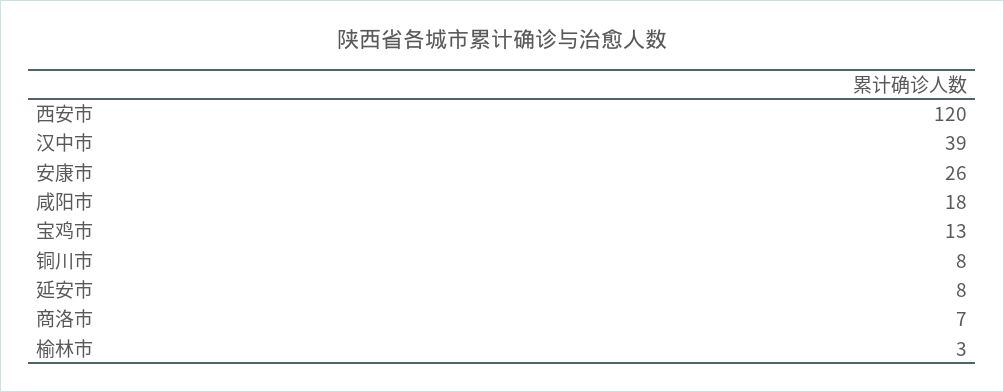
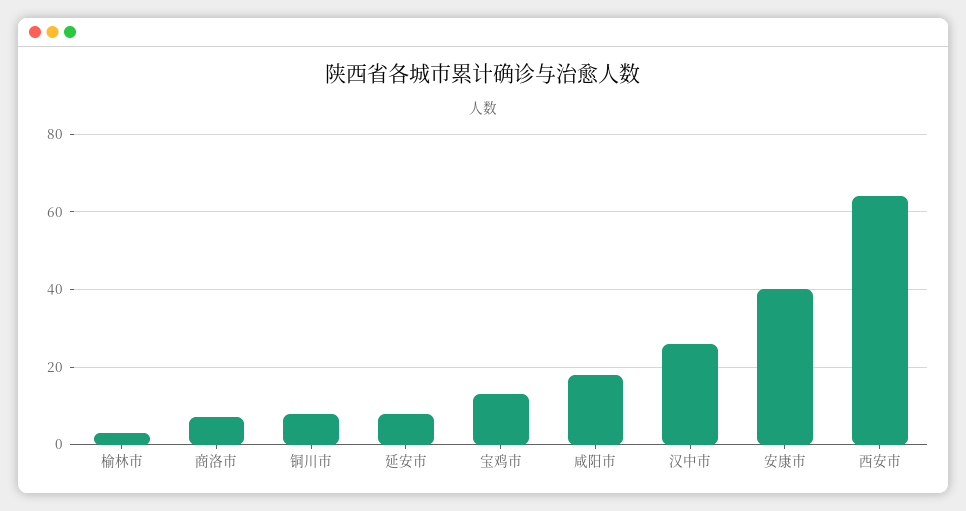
西安市: 120 -> 65
汉中市: 39 -> 25
安康市: 26 -> 40

